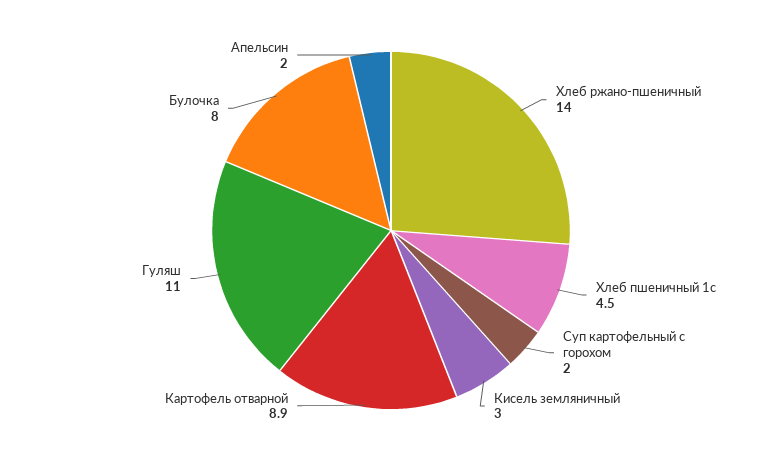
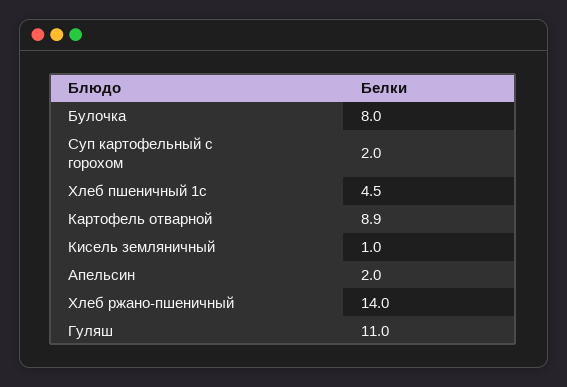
Кисель земляничный: 3 -> 1

